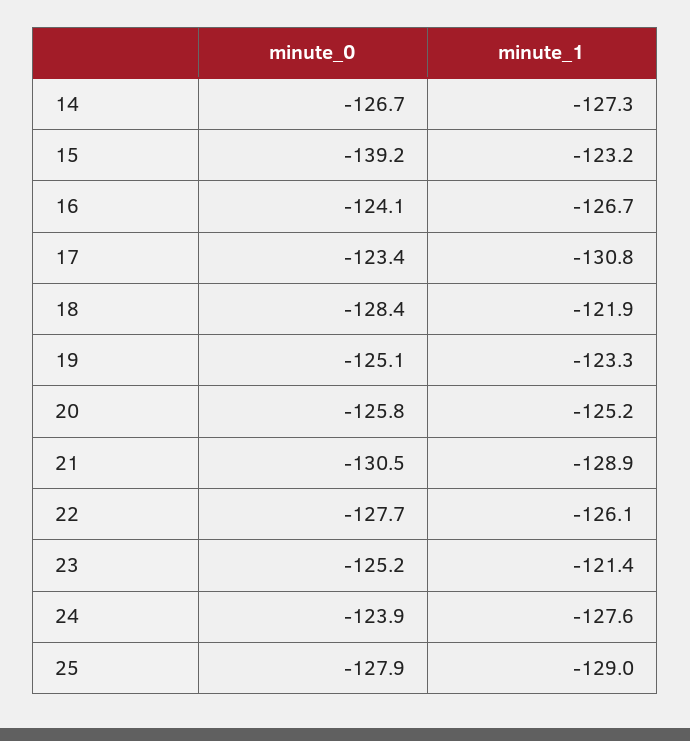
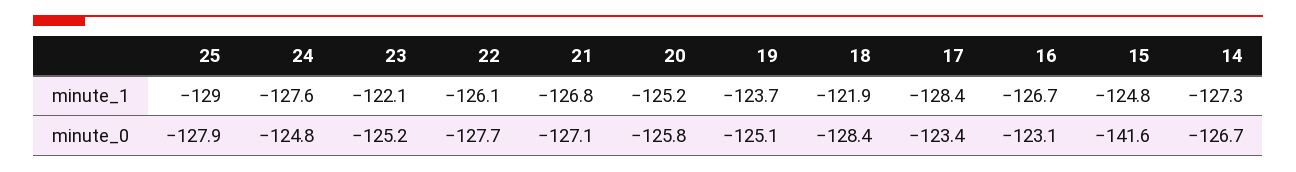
minute_0, 15: -139.2 -> -141.6
minute_1, 15: -123.2 -> -124.8
minute_0, 16: -124.1 -> -123.1
minute_1, 17: -130.8 -> -128.4
minute_1, 19: -123.3 -> -123.7
minute_0, 21: -130.5 -> -127.1
minute_1, 21: -128.9 -> -126.8
minute_1, 23: -121.4 -> -122.1
minute_0, 24: -123.9 -> -124.8

